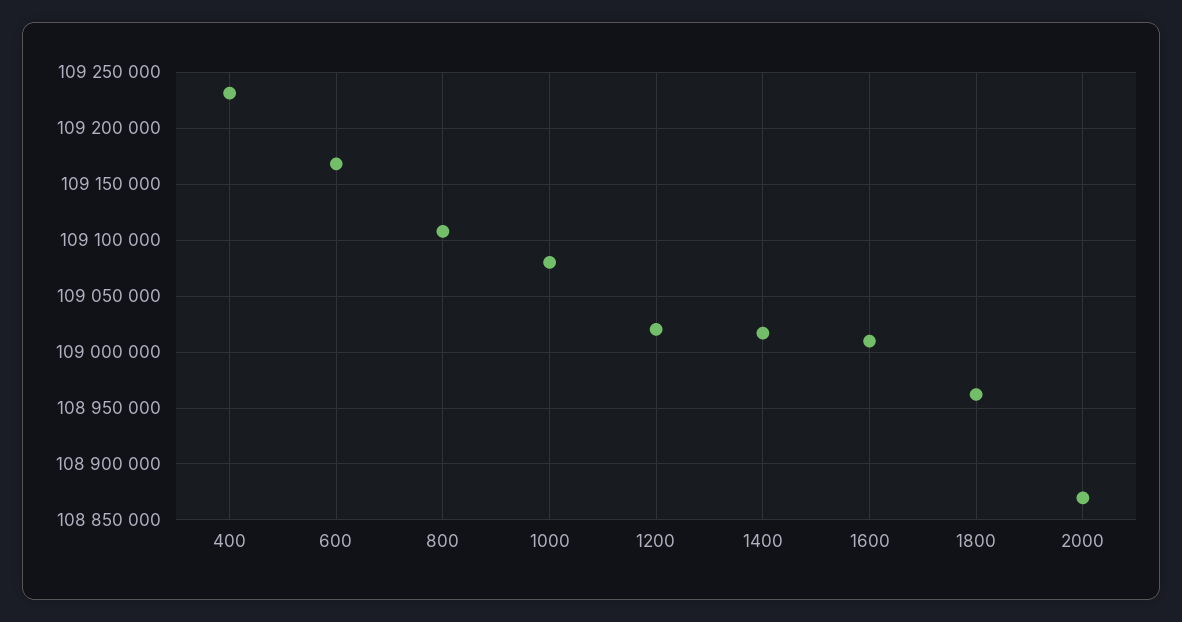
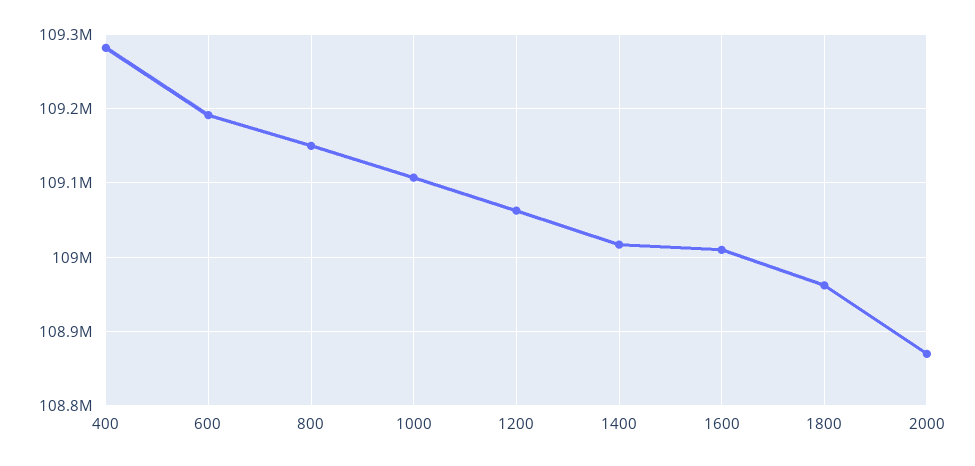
400: 109230000 -> 109280000
600: 109170000 -> 109190000
800: 109110000 -> 109150000
1000: 109080000 -> 109110000
1200: 109020000 -> 109060000

